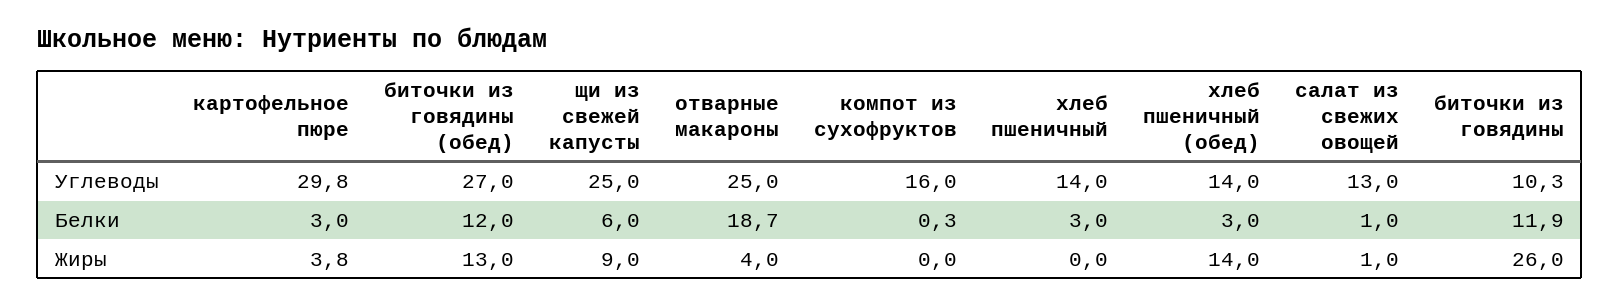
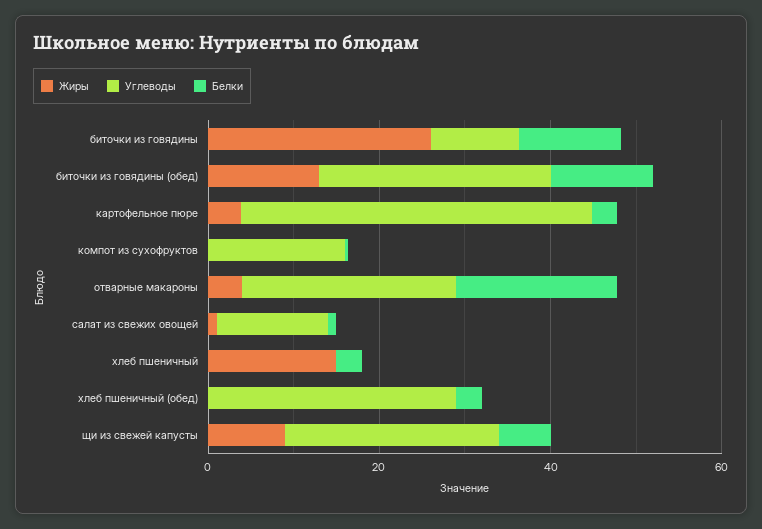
Углеводы, картофельное пюре: 29.8 -> 40
Углеводы, хлеб пшеничный: 14 -> 0
Углеводы, хлеб пшеничный (обед): 14 -> 30
Жиры, хлеб пшеничный: 0 -> 15
Жиры, хлеб пшеничный (обед): 14 -> 0

